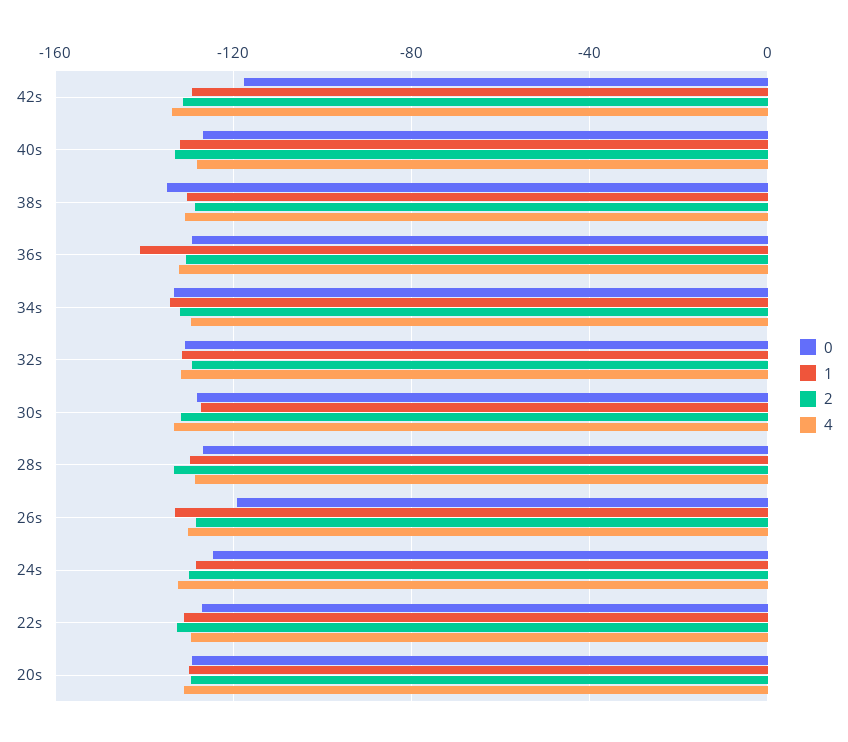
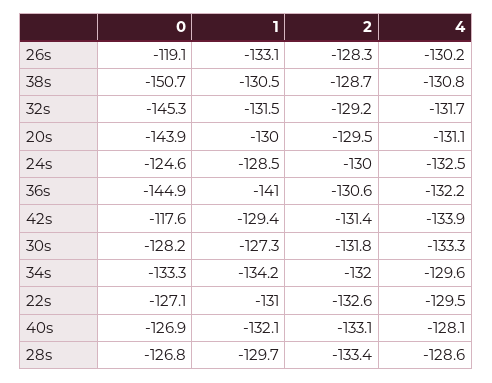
0, 38s: -135 -> -150.7
0, 36s: -130 -> -144.9
0, 32s: -130 -> -145.3
0, 20s: -130 -> -143.9

